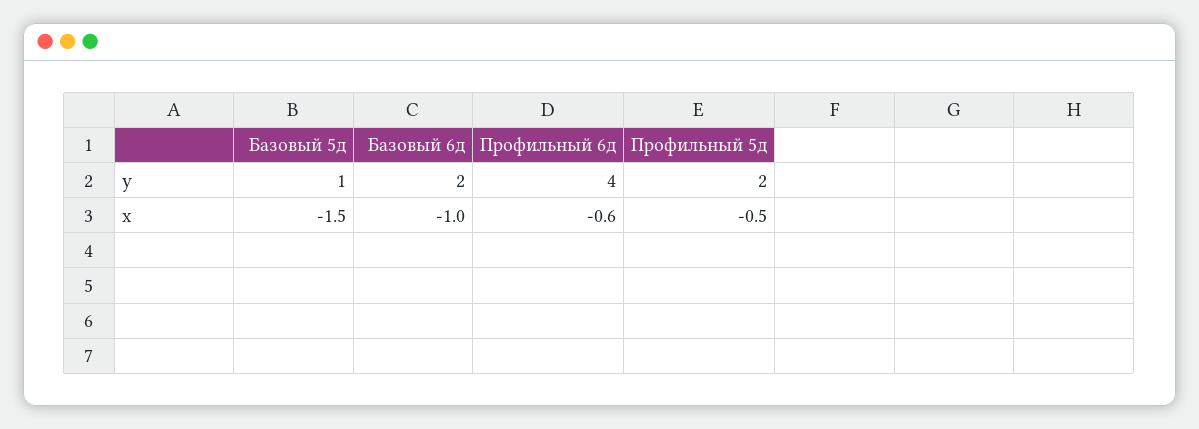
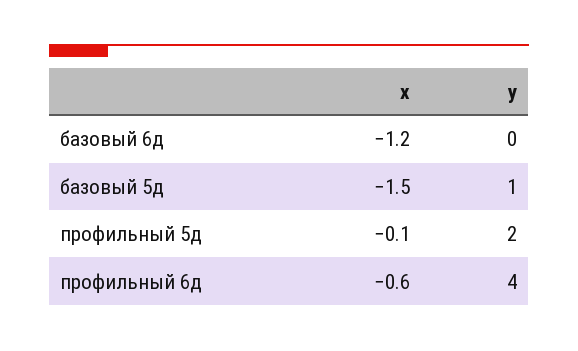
Базовый 6д, y: 2 -> 0
Базовый 6д, x: -1 -> -1.2
Профильный 5д, x: -0.5 -> -0.1

